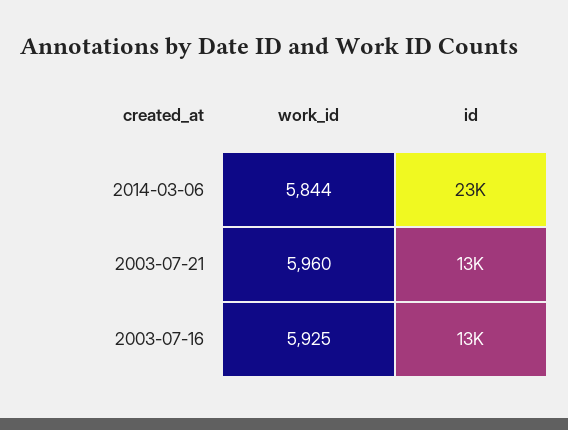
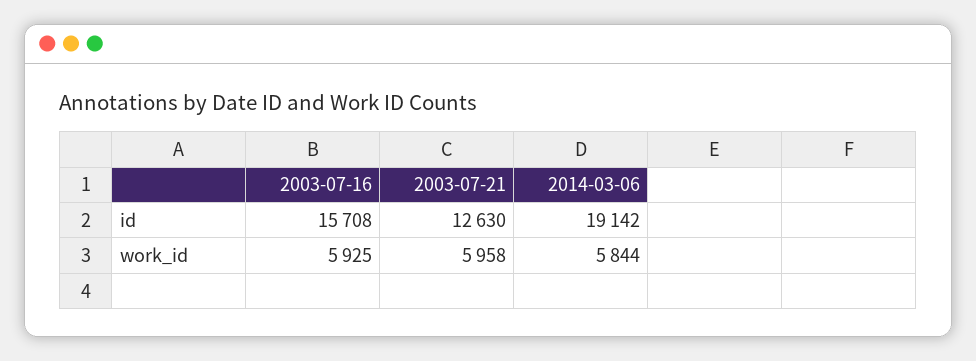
id, 2014-03-06: 23000 -> 19142
work_id, 2003-07-21: 5960 -> 5958
id, 2003-07-16: 13000 -> 15708

